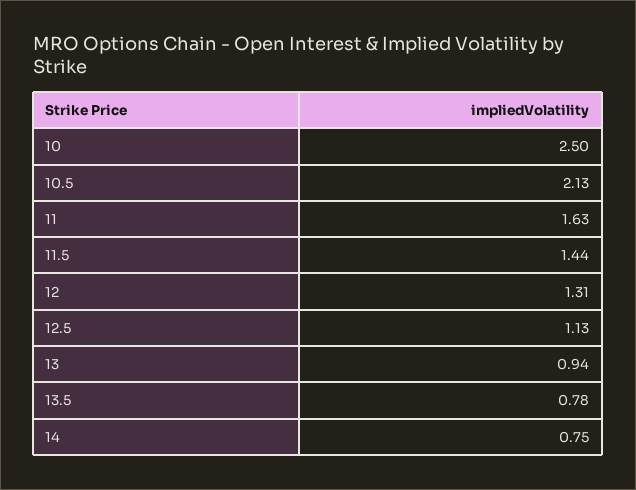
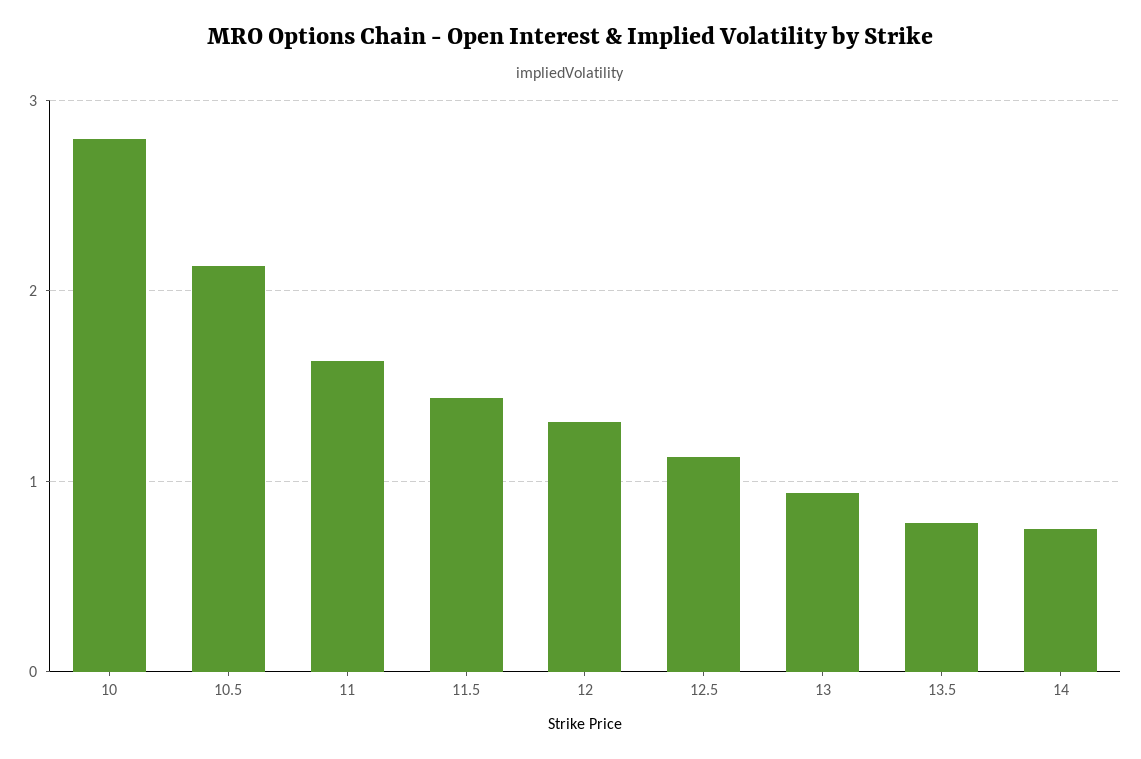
10: 2.5 -> 2.8

